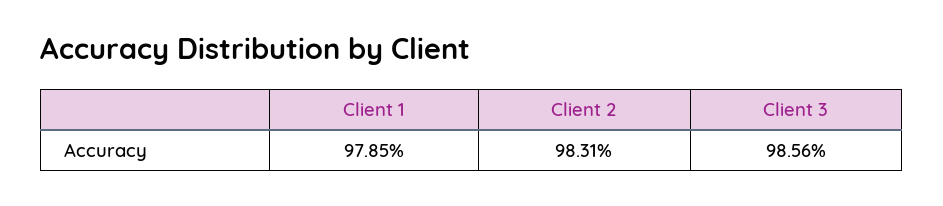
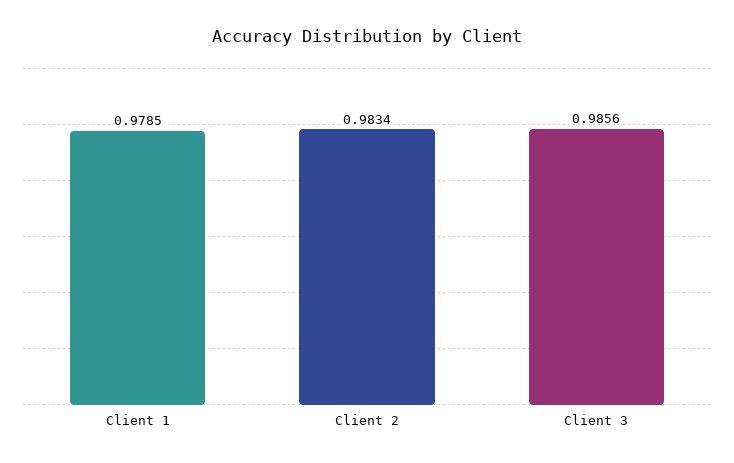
Client 2: 0.9831 -> 0.9834

